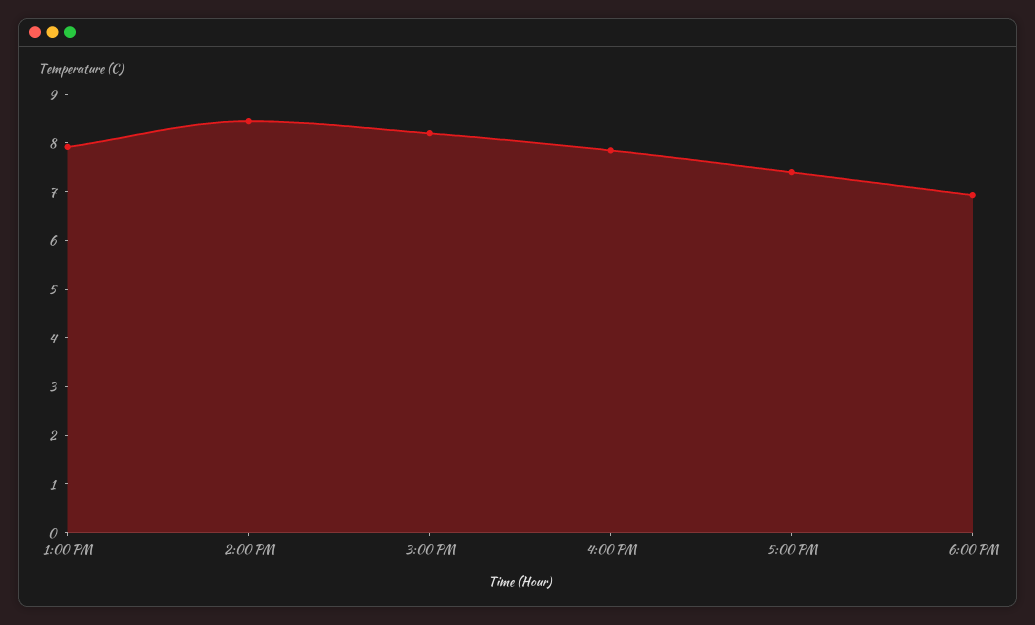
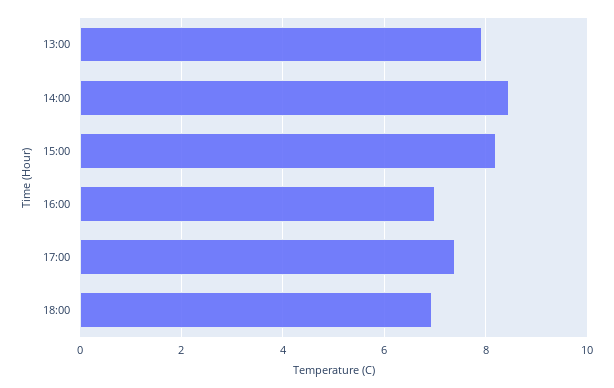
4:00 PM: 7.8 -> 7

